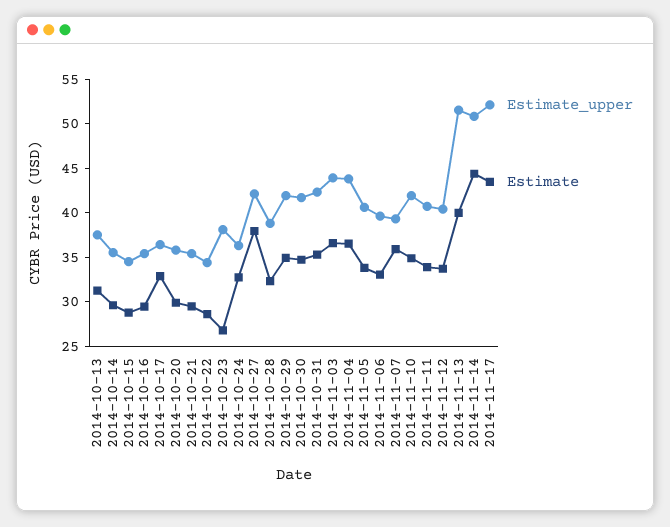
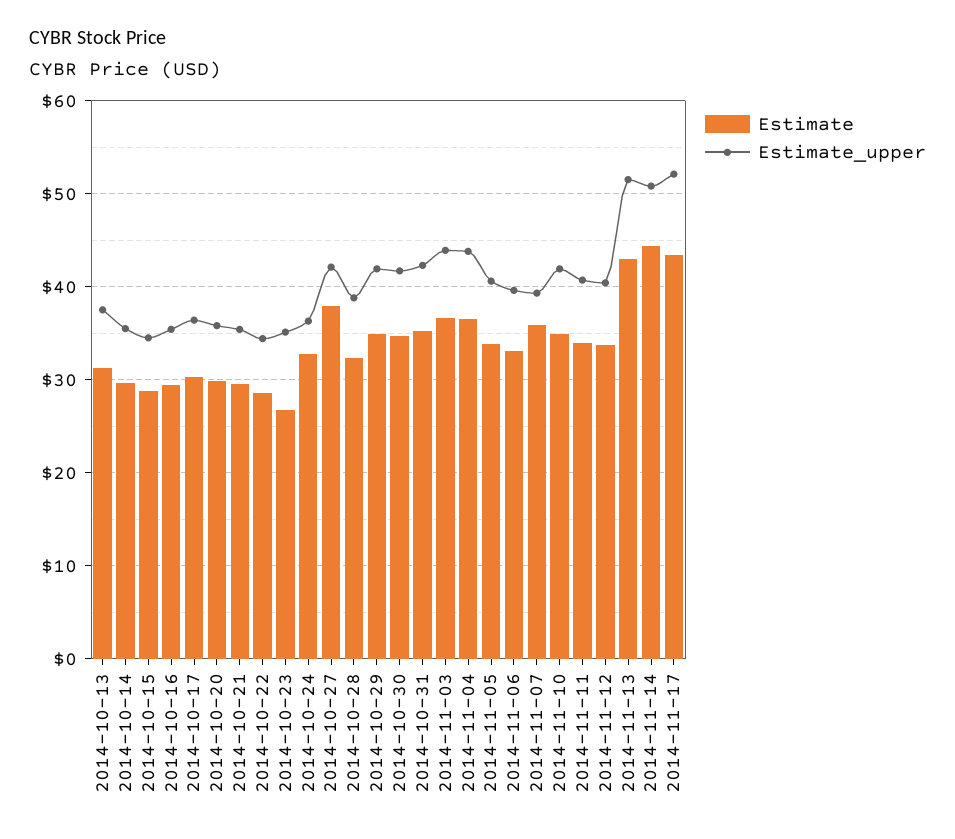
Estimate, 2014-10-17: 33 -> 30
Estimate_upper, 2014-10-23: 38 -> 35
Estimate, 2014-11-13: 40 -> 43

